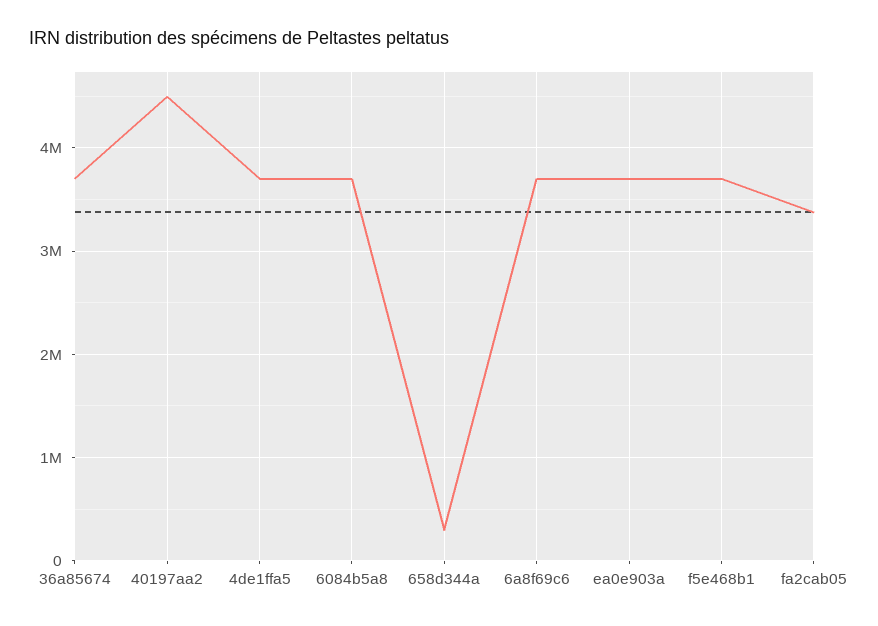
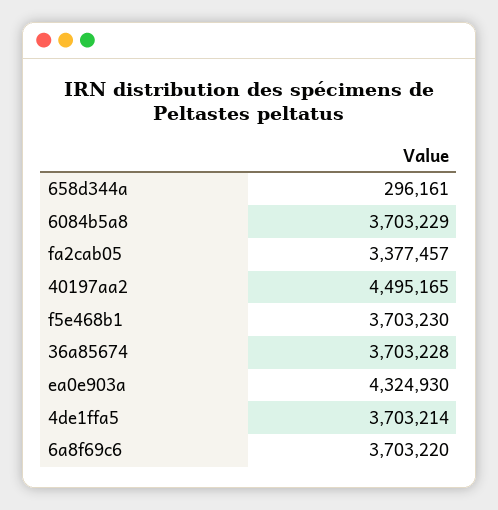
ea0e903a: 3700000 -> 4324930

